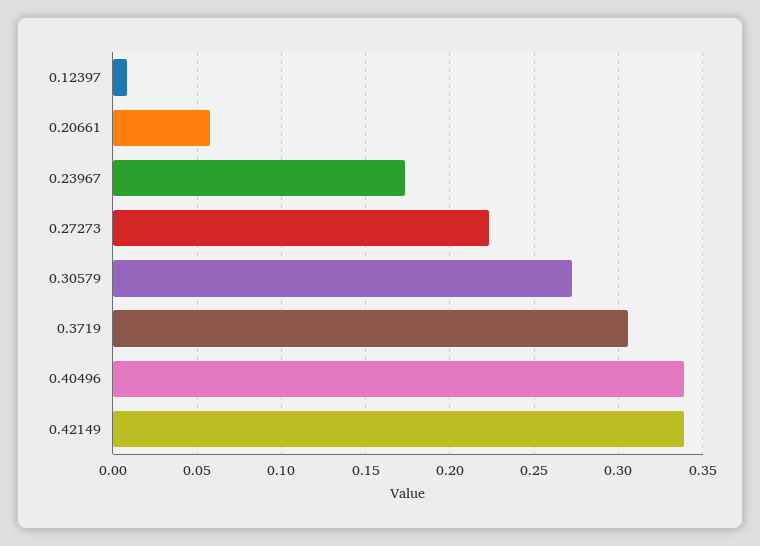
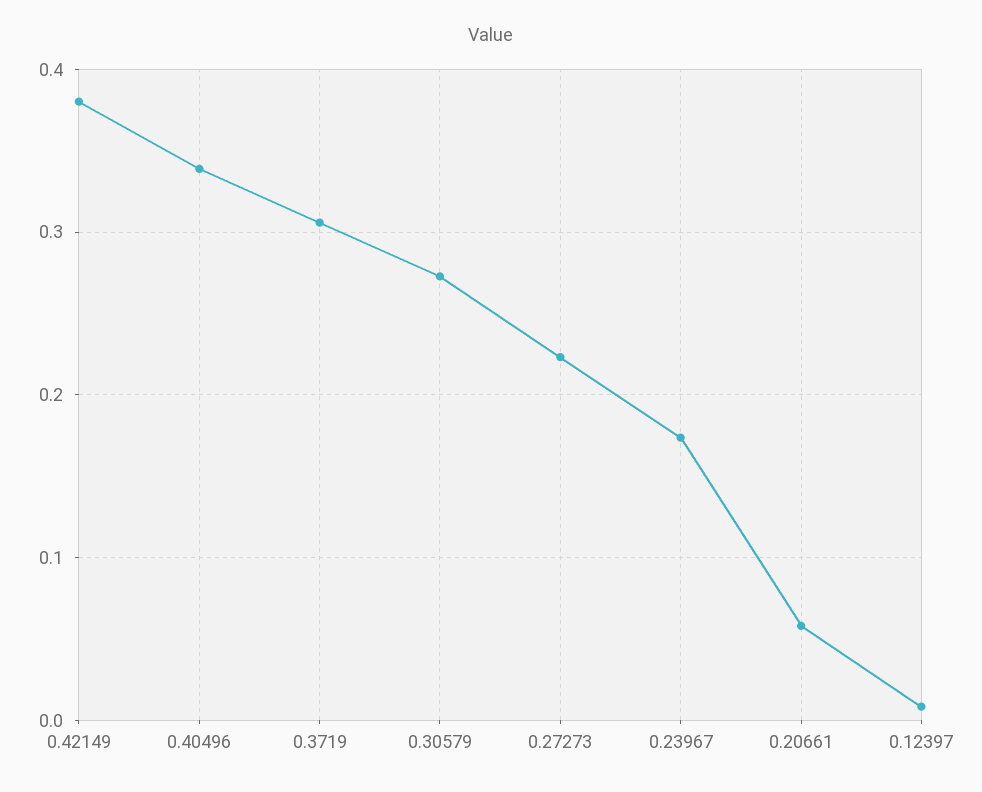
0.42149: 0.34 -> 0.38

